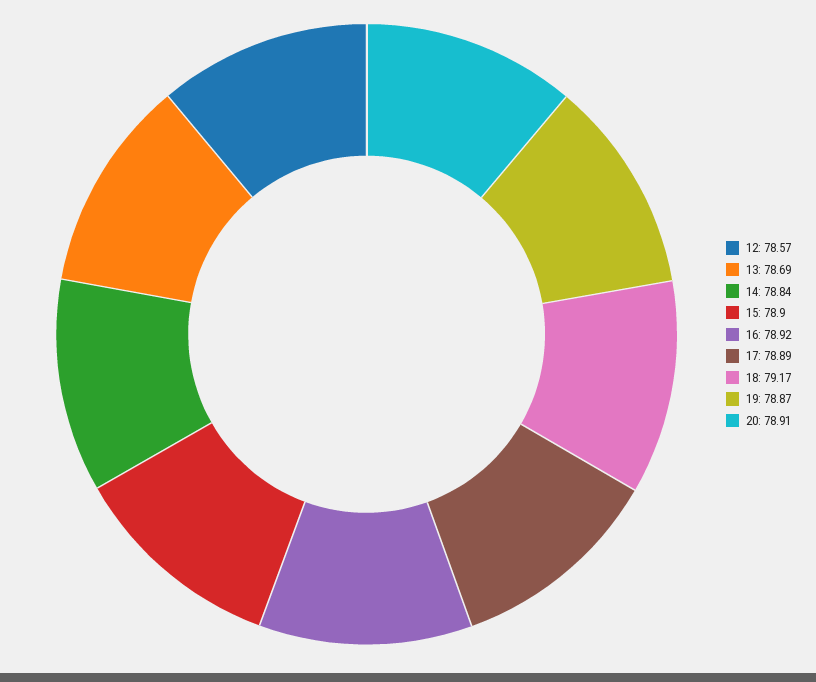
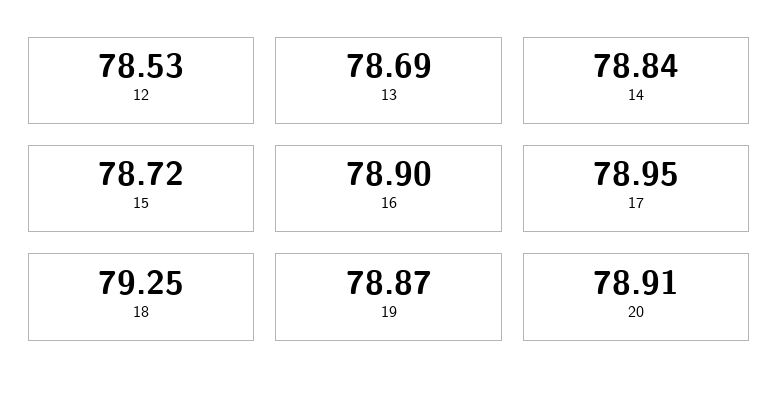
12: 78.57 -> 78.53
15: 78.9 -> 78.72
16: 78.92 -> 78.9
17: 78.89 -> 78.95
18: 79.17 -> 79.25

